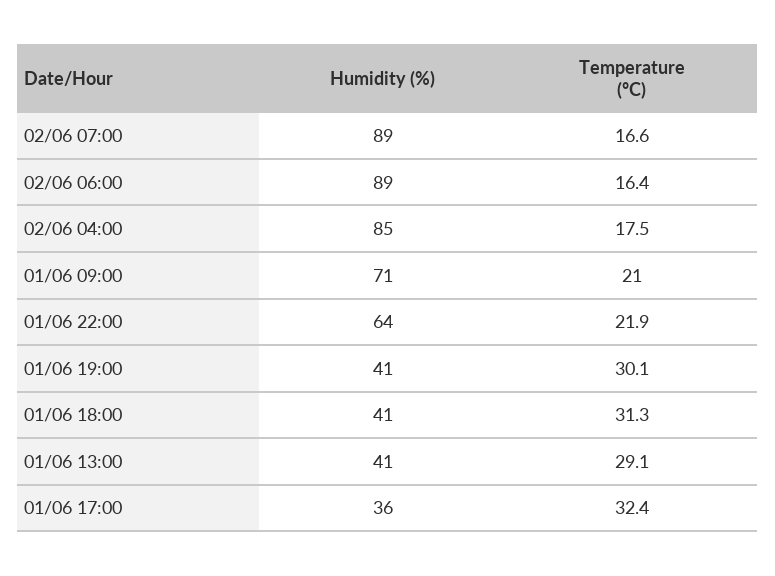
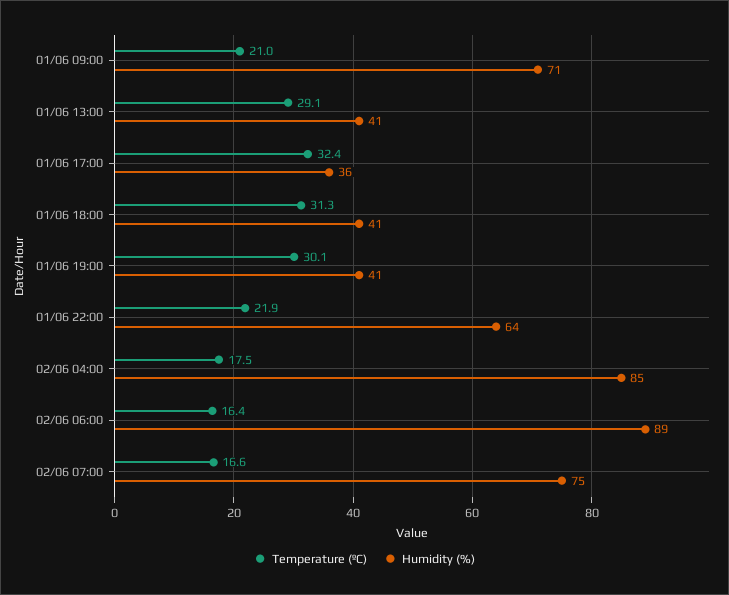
Humidity (%), 02/06 07:00: 89 -> 75

